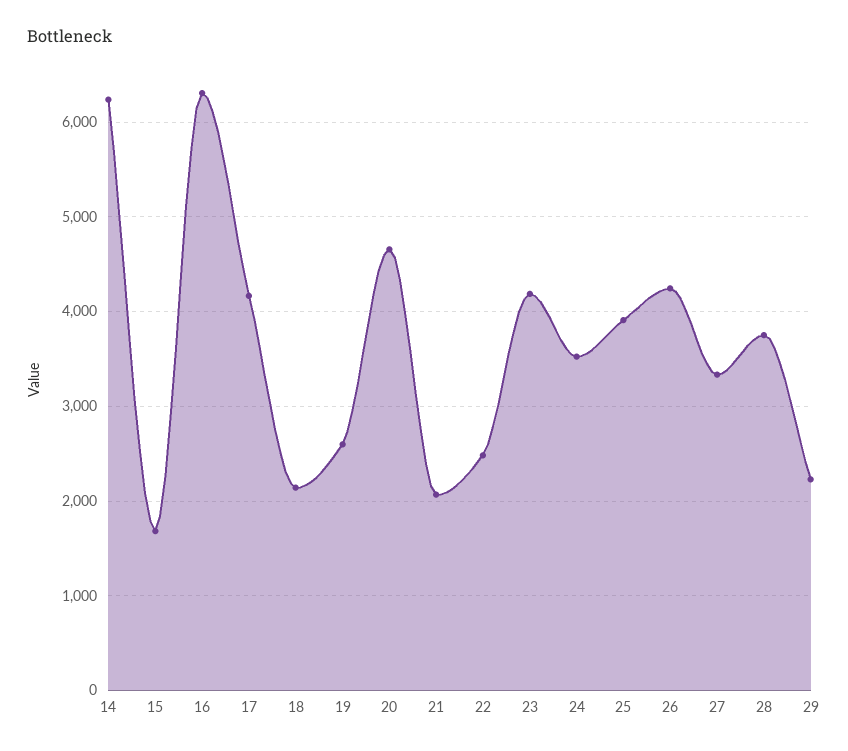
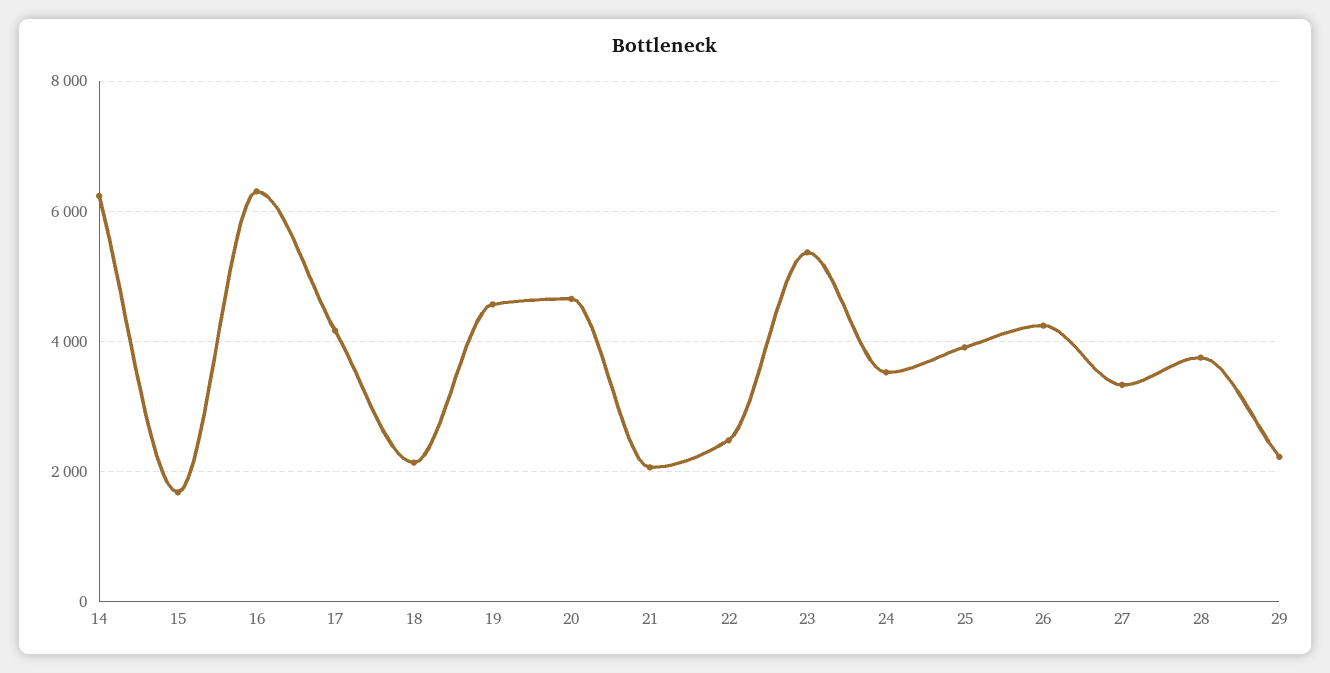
19: 2600 -> 4600
23: 4200 -> 5400

